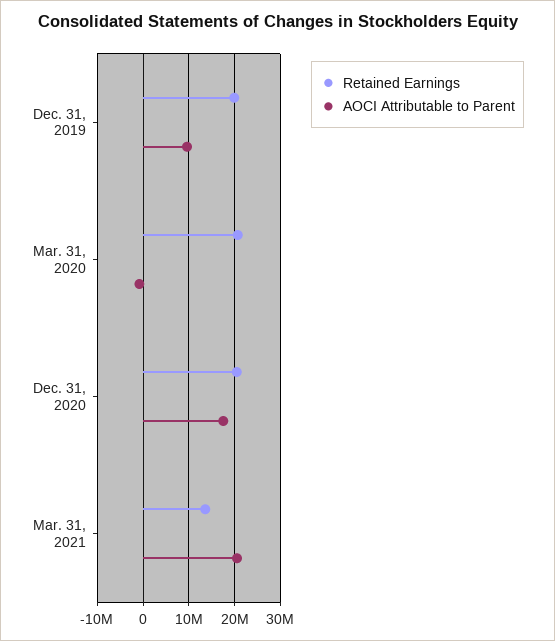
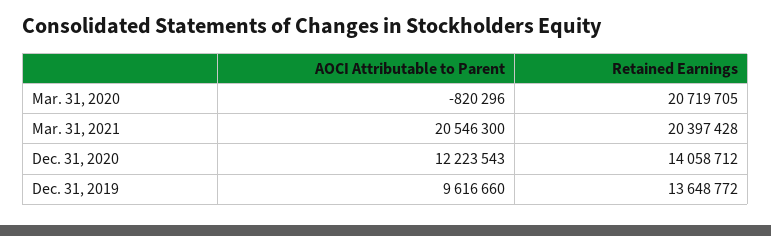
Retained Earnings, Dec. 31, 2019: 20000000 -> 13648772
Retained Earnings, Dec. 31, 2020: 20000000 -> 14058712
AOCI Attributable to Parent, Dec. 31, 2020: 18000000 -> 12223543
Retained Earnings, Mar. 31, 2021: 14000000 -> 20397428

